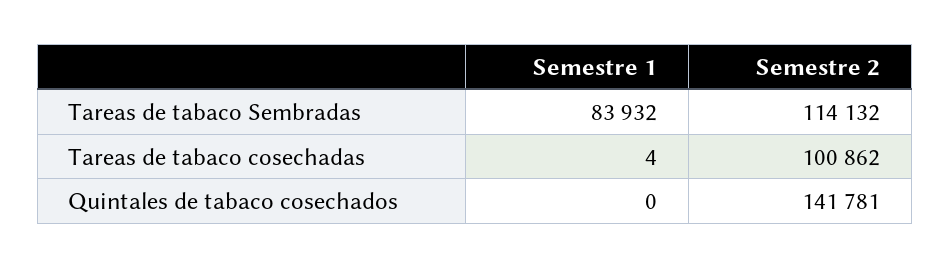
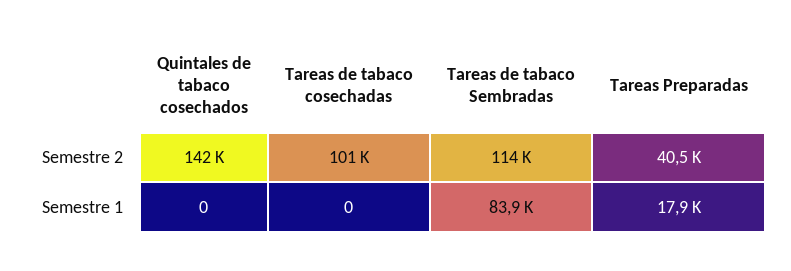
Semestre 1, Tareas de tabaco cosechadas: 4 -> 0
Semestre 2, Tareas Preparadas: none -> 40500
Semestre 1, Tareas Preparadas: none -> 17900

